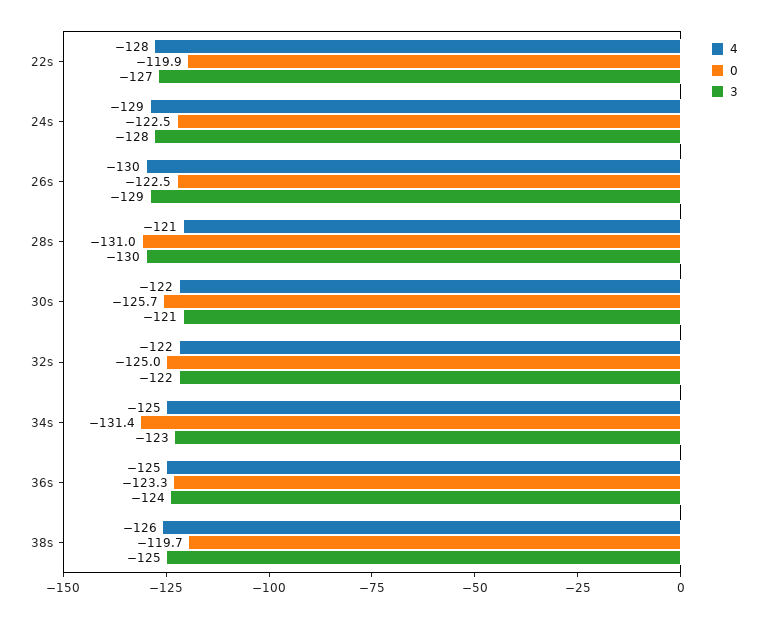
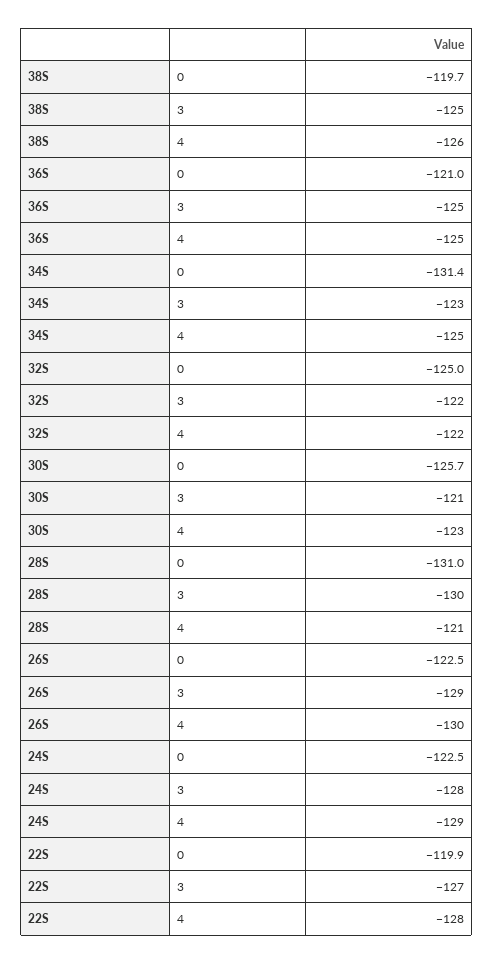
4, 30s: -122 -> -123
0, 36s: -123.3 -> -121
3, 36s: -124 -> -125

